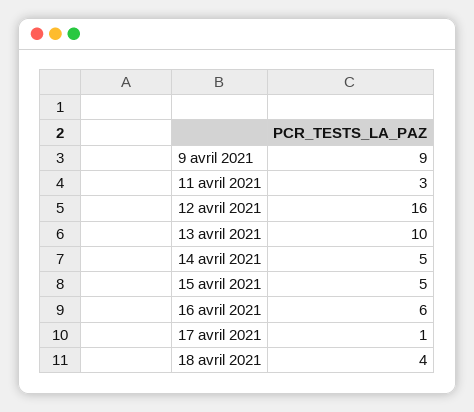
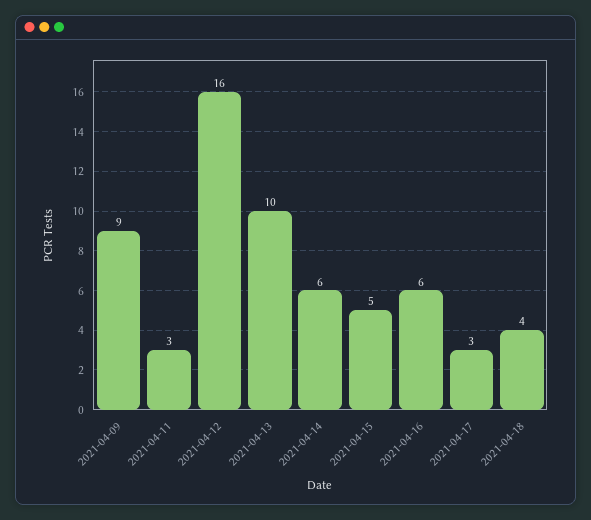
14 avril 2021: 5 -> 6
17 avril 2021: 1 -> 3

